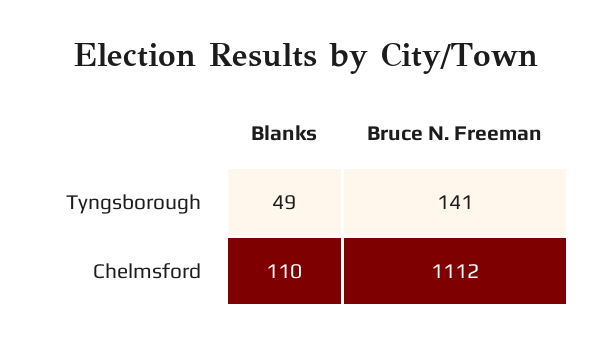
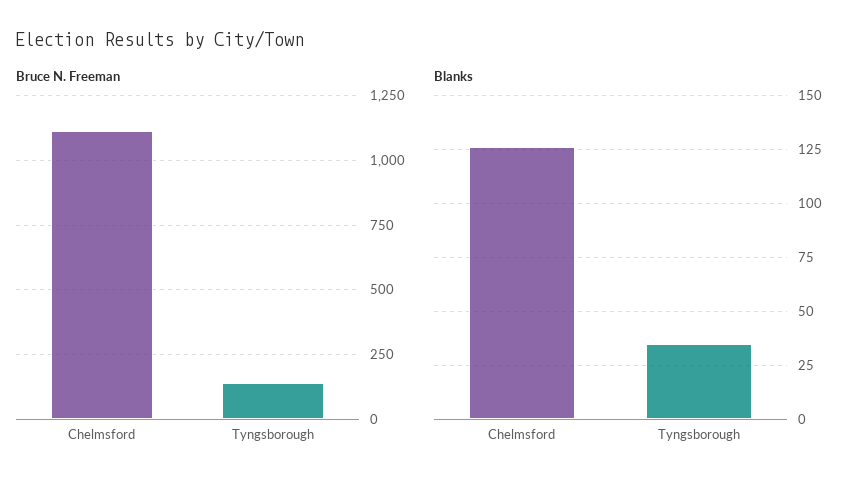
Blanks, Tyngsborough: 49 -> 35
Blanks, Chelmsford: 110 -> 125

